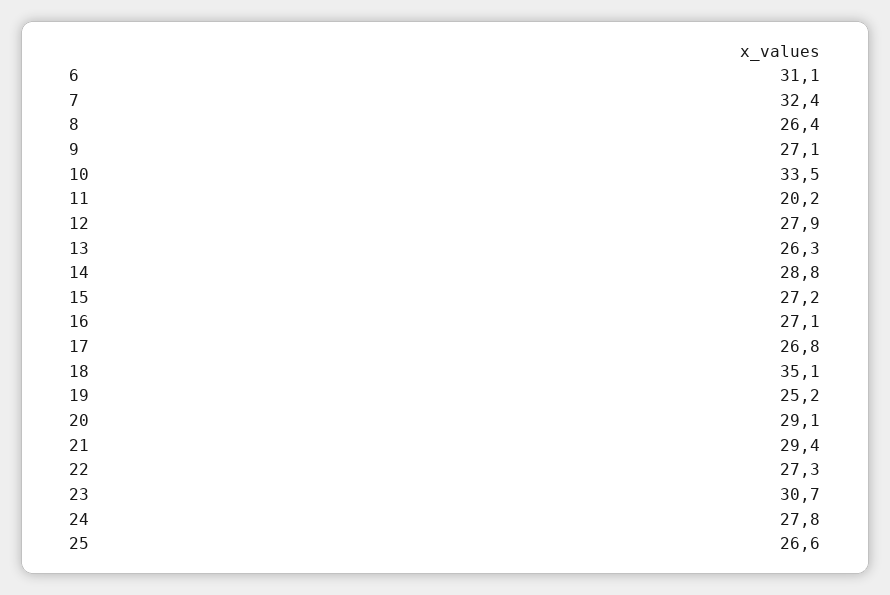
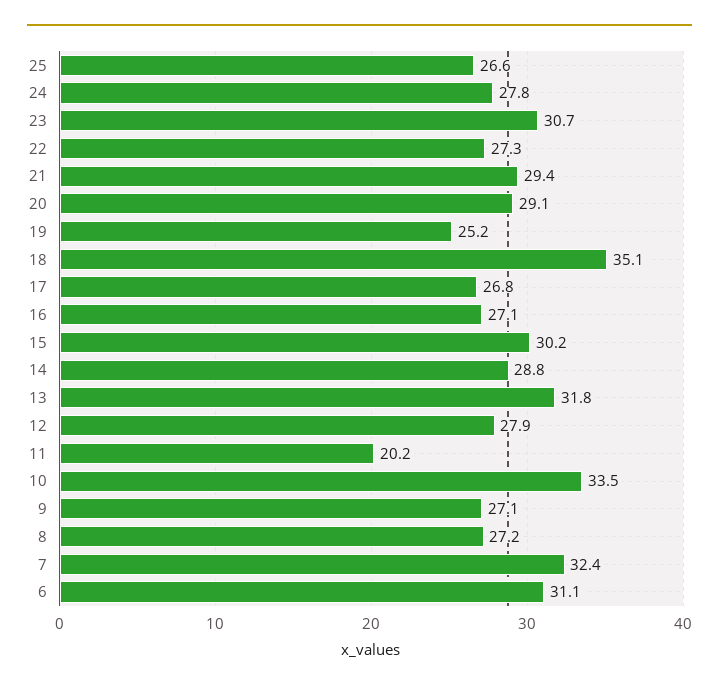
8: 26.4 -> 27.2
13: 26.3 -> 31.8
15: 27.2 -> 30.2

